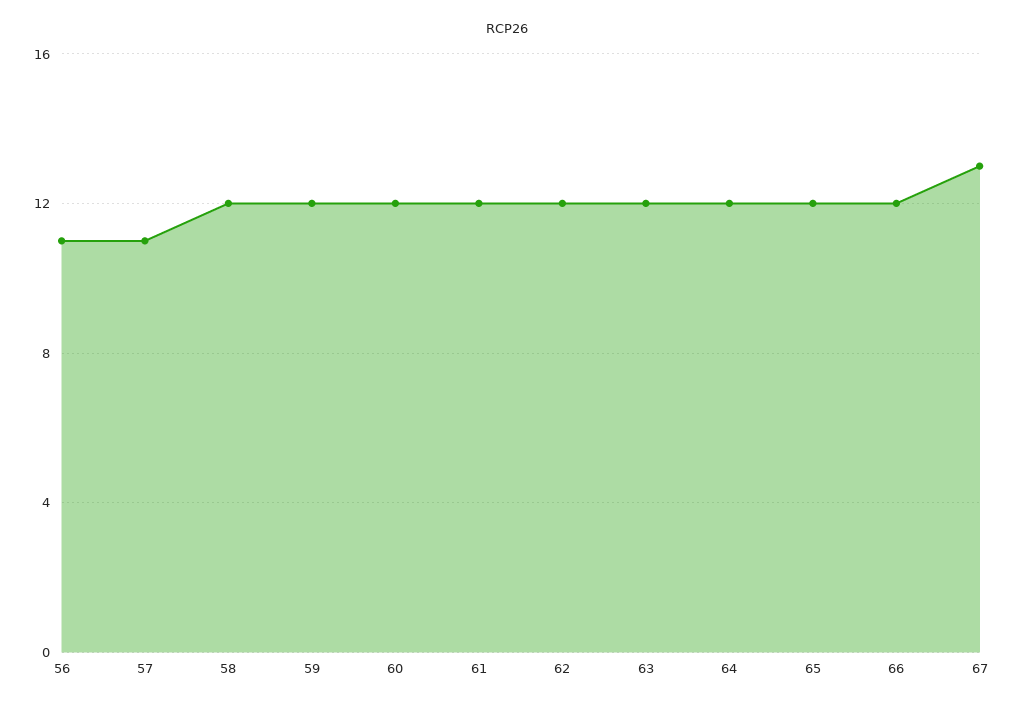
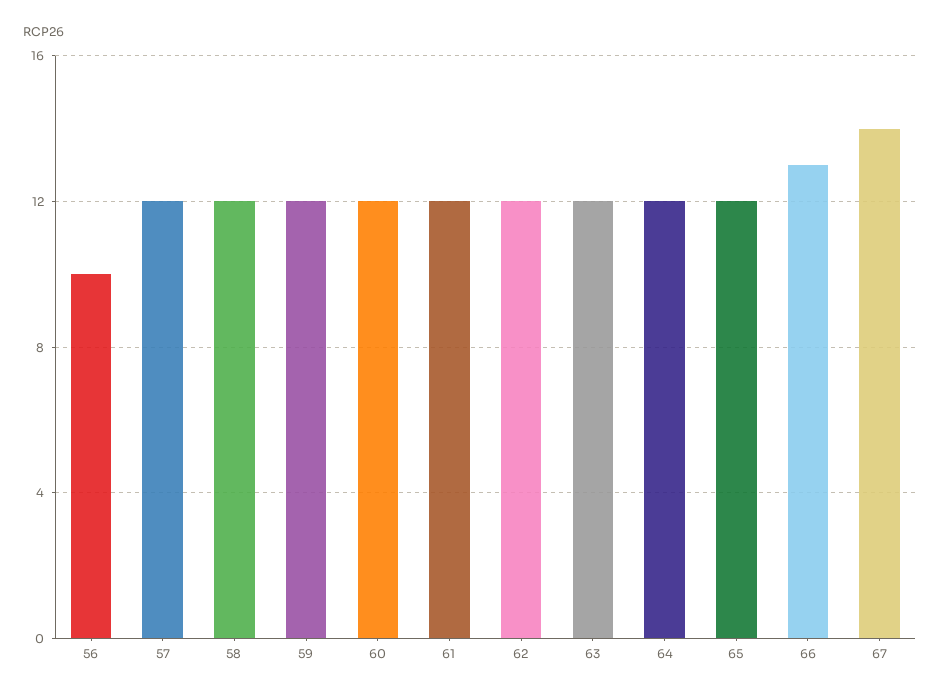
56: 11 -> 10
57: 11 -> 12
66: 12 -> 13
67: 13 -> 14

